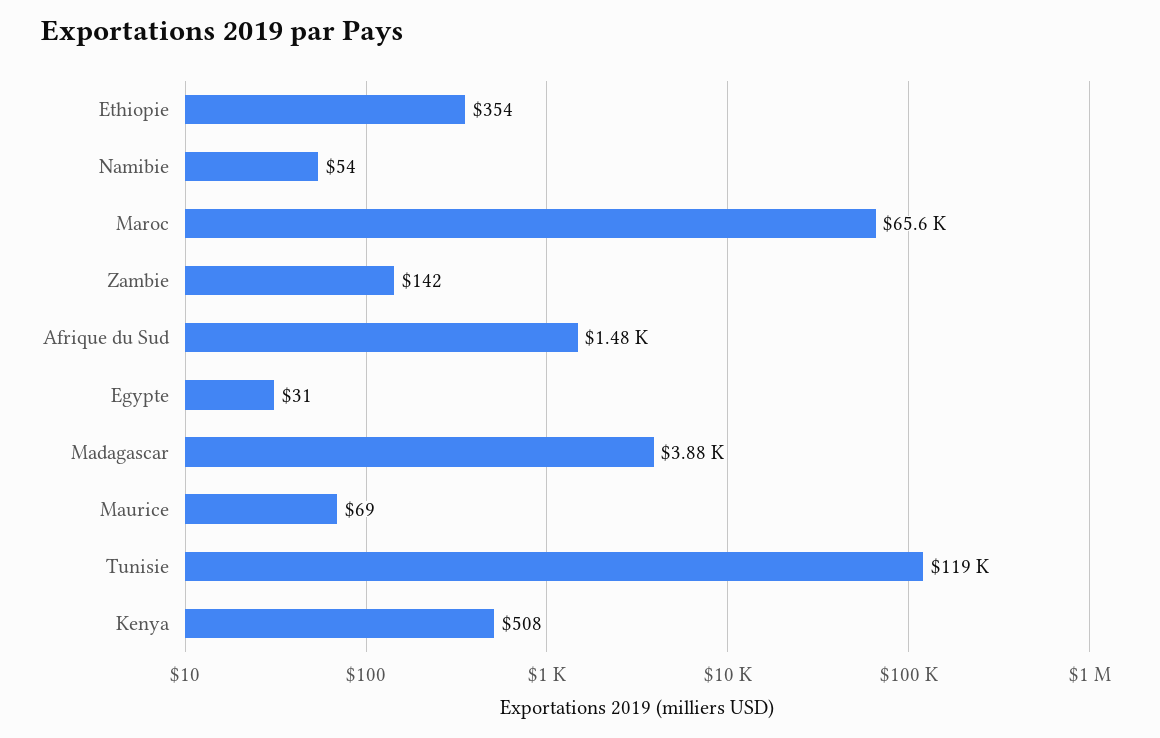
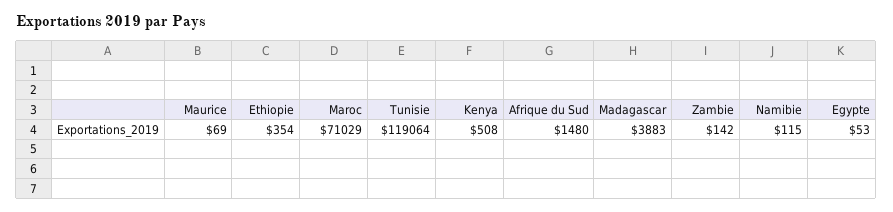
Namibie: 54 -> 115
Maroc: 65600 -> 71029
Egypte: 31 -> 53

